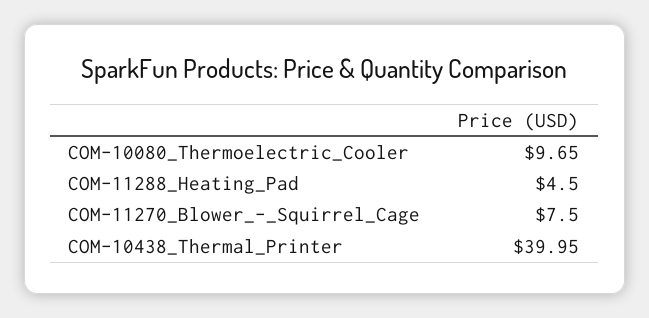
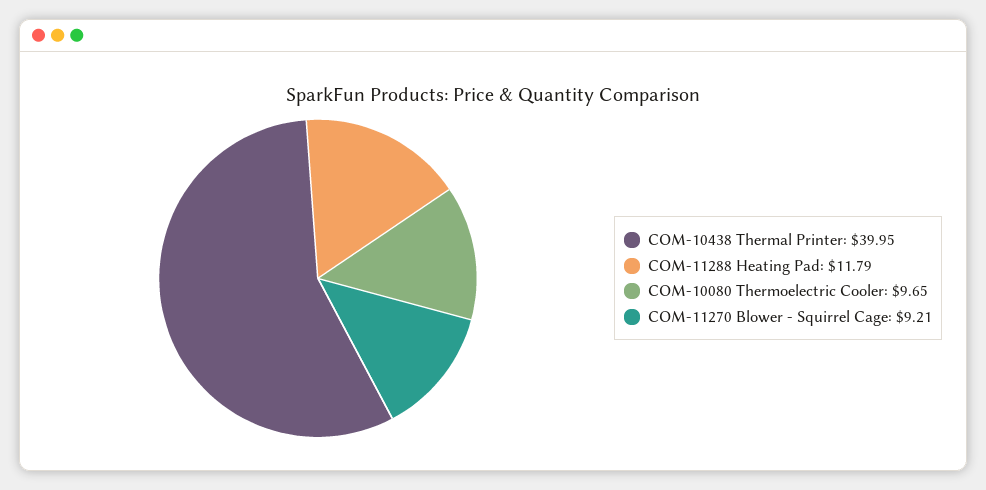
COM-11288_Heating_Pad: 4.5 -> 11.79
COM-11270_Blower_-_Squirrel_Cage: 7.5 -> 9.21

